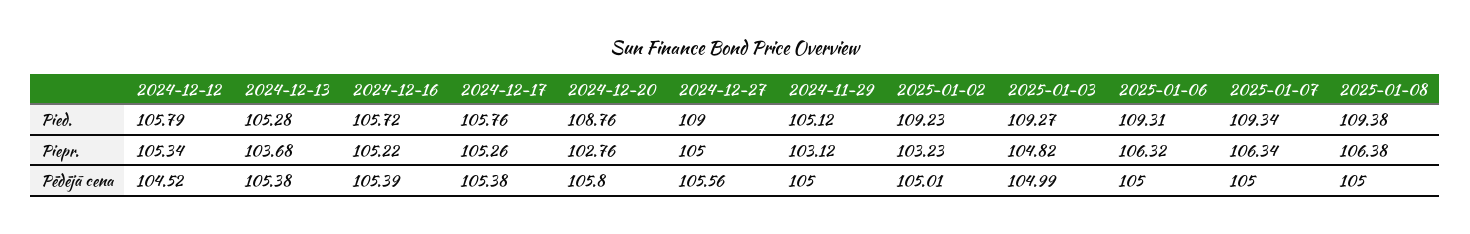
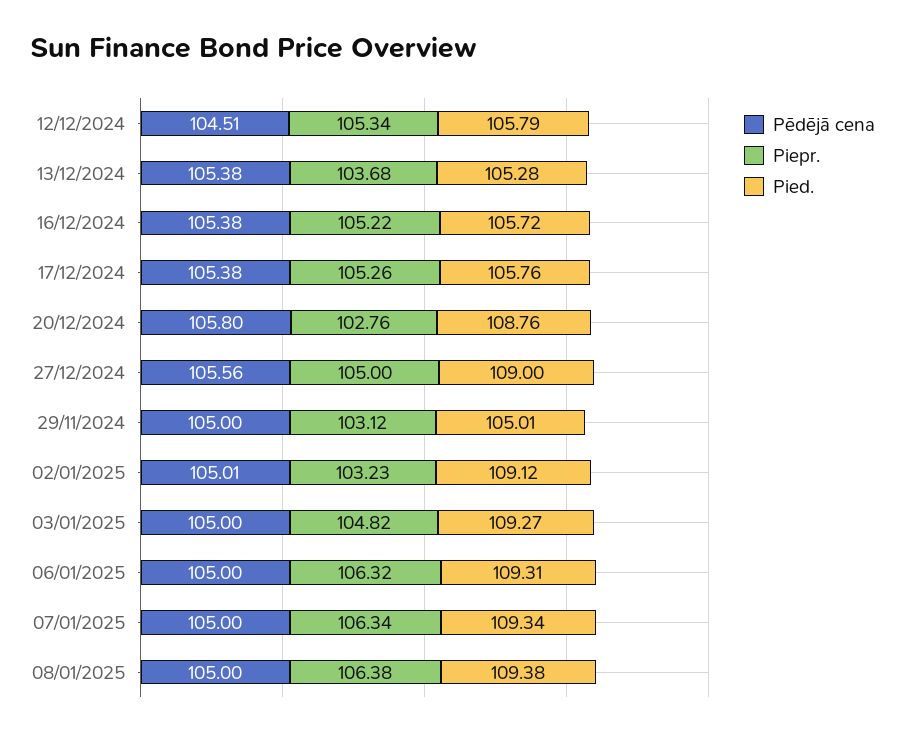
Pied., 2024-11-29: 105.12 -> 105.01
Pied., 2025-01-02: 109.23 -> 109.12
Pēdējā cena, 2024-12-12: 104.52 -> 104.51
Pēdējā cena, 2024-12-16: 105.39 -> 105.38
Pēdējā cena, 2025-01-03: 104.99 -> 105

